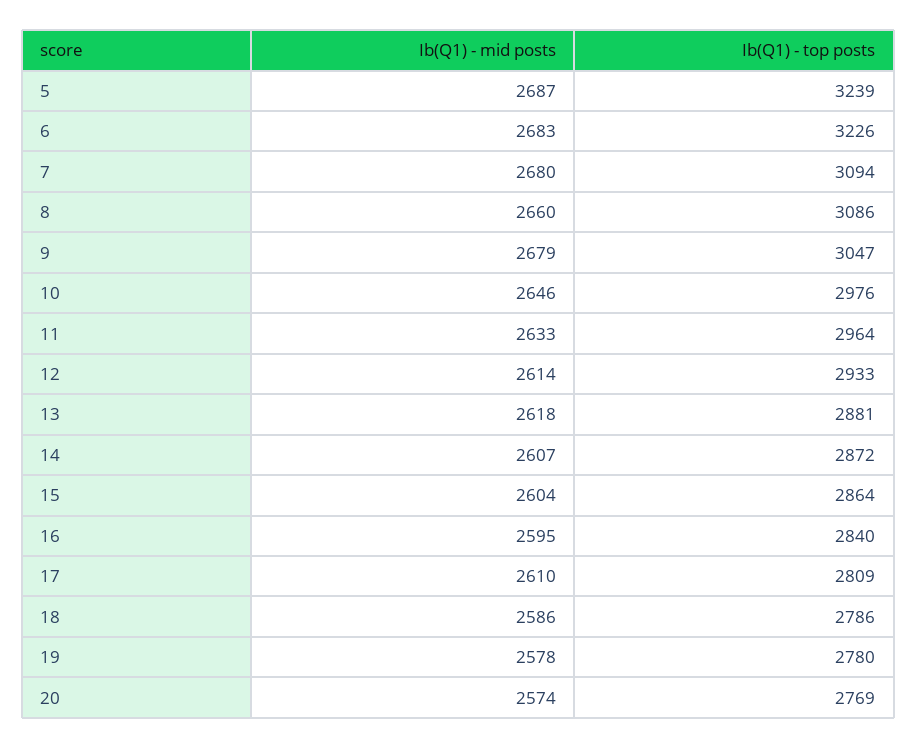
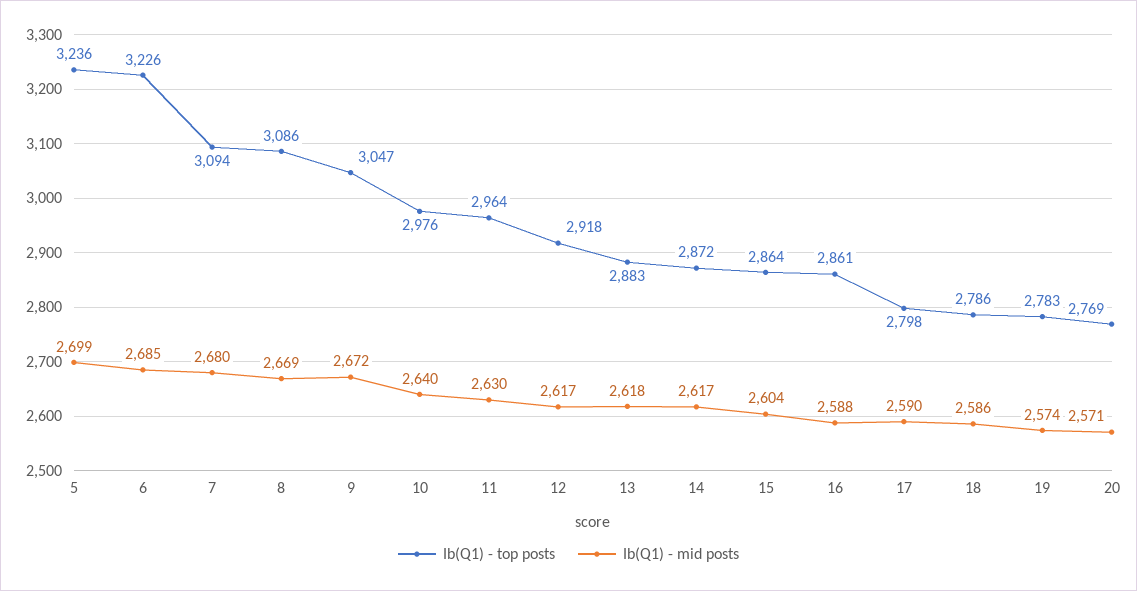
Ib(Q1) - mid posts, 5: 2687 -> 2699
Ib(Q1) - top posts, 5: 3239 -> 3236
Ib(Q1) - mid posts, 6: 2683 -> 2685
Ib(Q1) - mid posts, 8: 2660 -> 2669
Ib(Q1) - mid posts, 9: 2679 -> 2672
Ib(Q1) - mid posts, 10: 2646 -> 2640
Ib(Q1) - mid posts, 11: 2633 -> 2630
Ib(Q1) - mid posts, 12: 2614 -> 2617
Ib(Q1) - top posts, 12: 2933 -> 2918
Ib(Q1) - top posts, 13: 2881 -> 2883
Ib(Q1) - mid posts, 14: 2607 -> 2617
Ib(Q1) - mid posts, 16: 2595 -> 2588
Ib(Q1) - top posts, 16: 2840 -> 2861
Ib(Q1) - mid posts, 17: 2610 -> 2590
Ib(Q1) - top posts, 17: 2809 -> 2798
Ib(Q1) - mid posts, 19: 2578 -> 2574
Ib(Q1) - top posts, 19: 2780 -> 2783
Ib(Q1) - mid posts, 20: 2574 -> 2571

